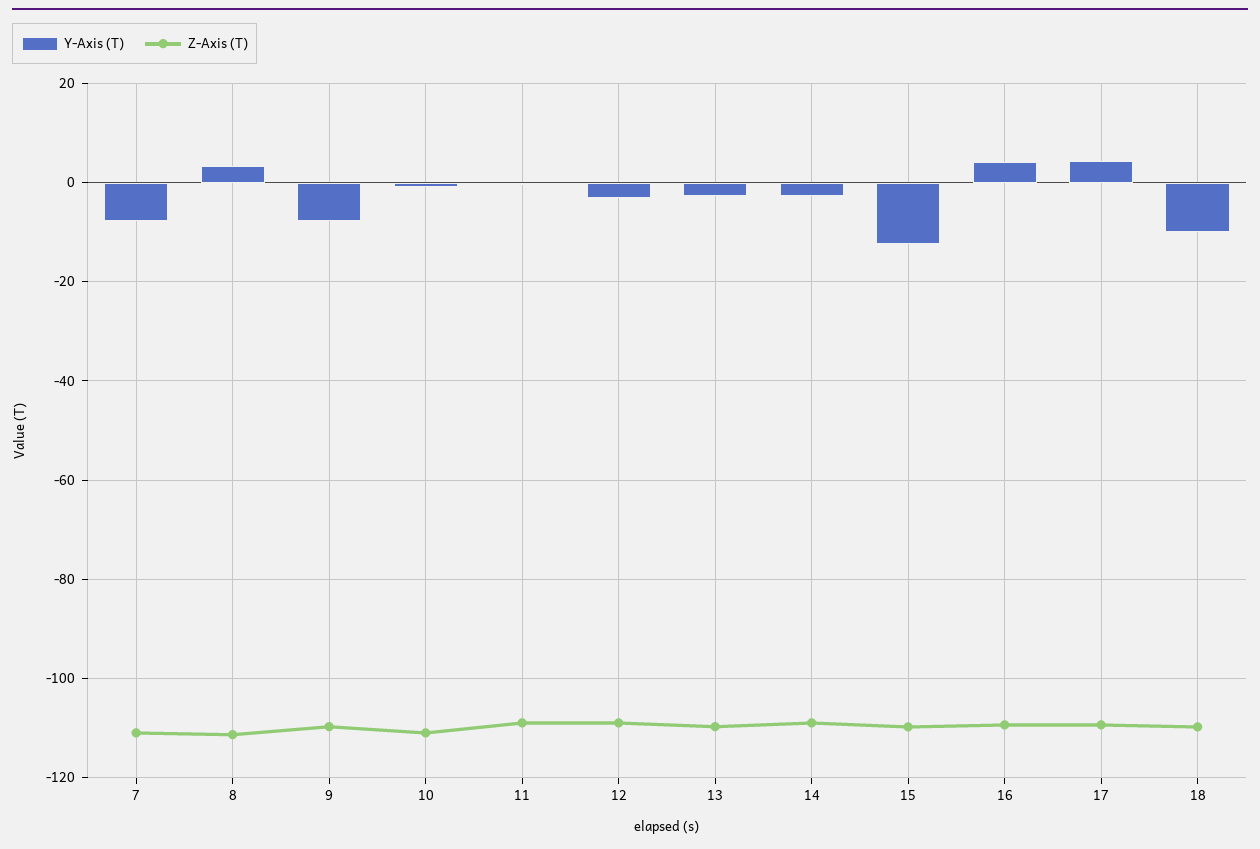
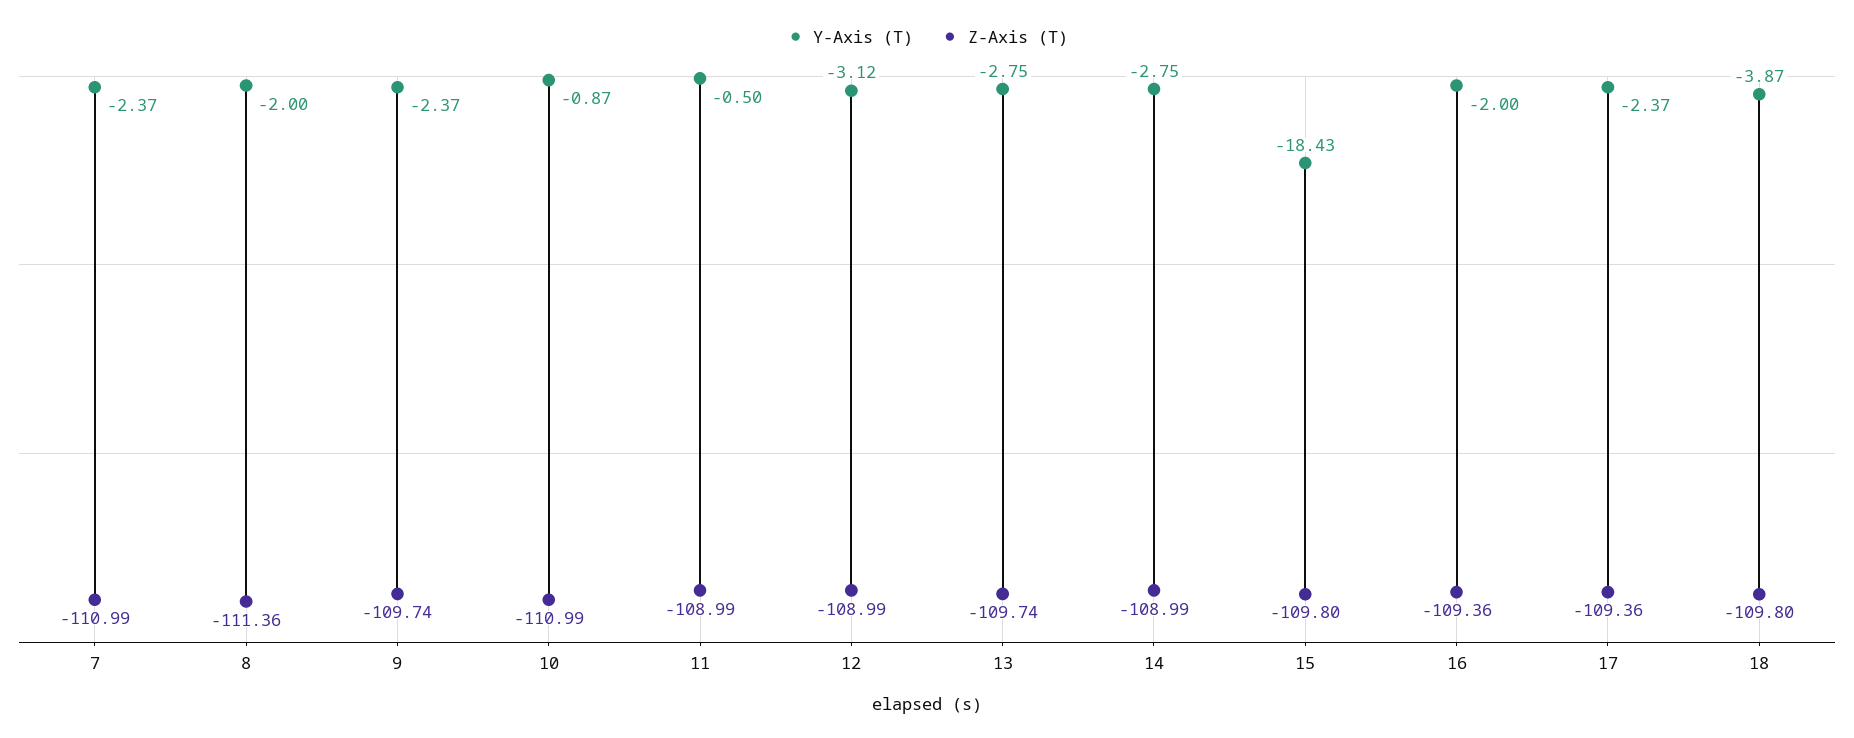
Y-Axis (T), 7: -8 -> -2.37
Y-Axis (T), 8: 4 -> -2
Y-Axis (T), 9: -8 -> -2.37
Y-Axis (T), 15: -12 -> -18.43
Y-Axis (T), 16: 4 -> -2
Y-Axis (T), 17: 4 -> -2.37
Y-Axis (T), 18: -10 -> -3.87

